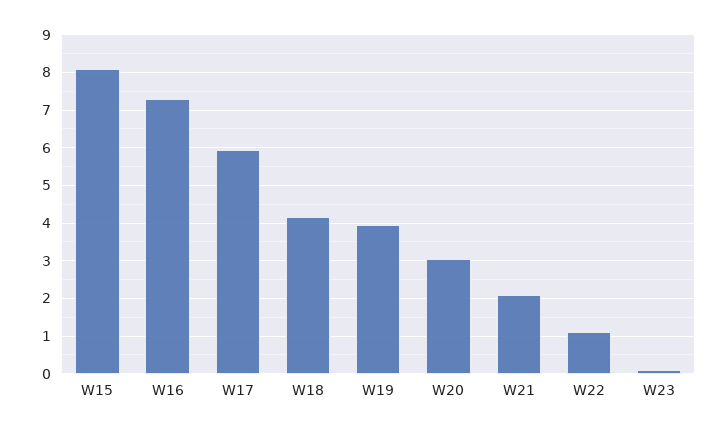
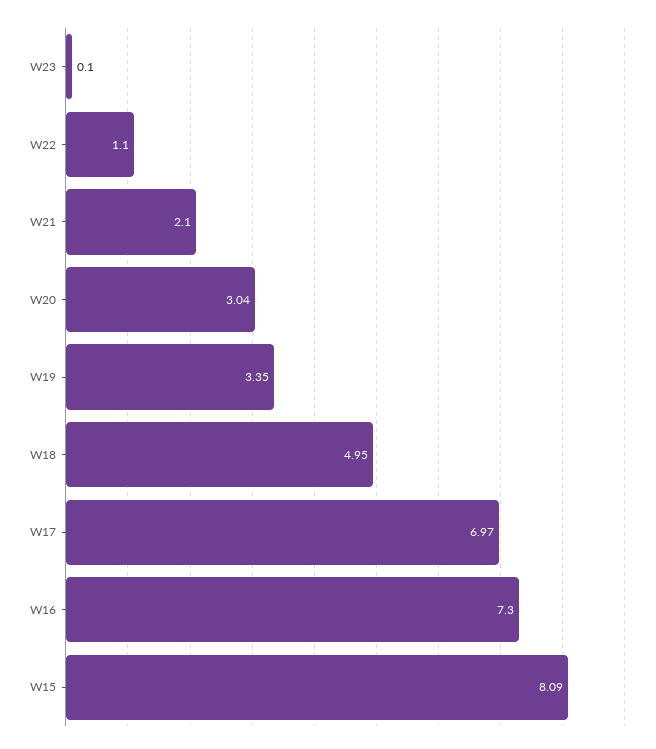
W17: 6 -> 6.97
W18: 4.2 -> 4.95
W19: 4 -> 3.35

